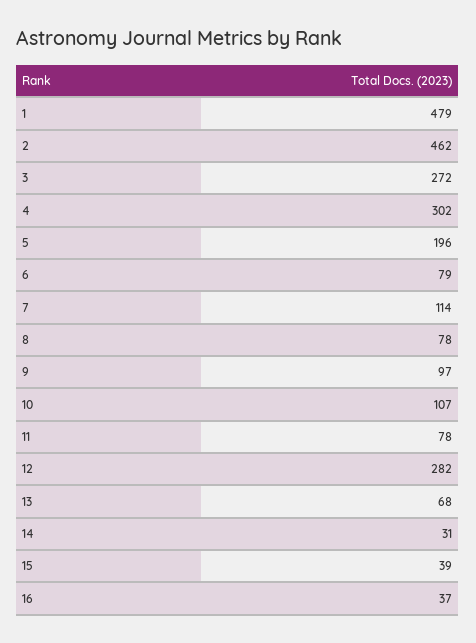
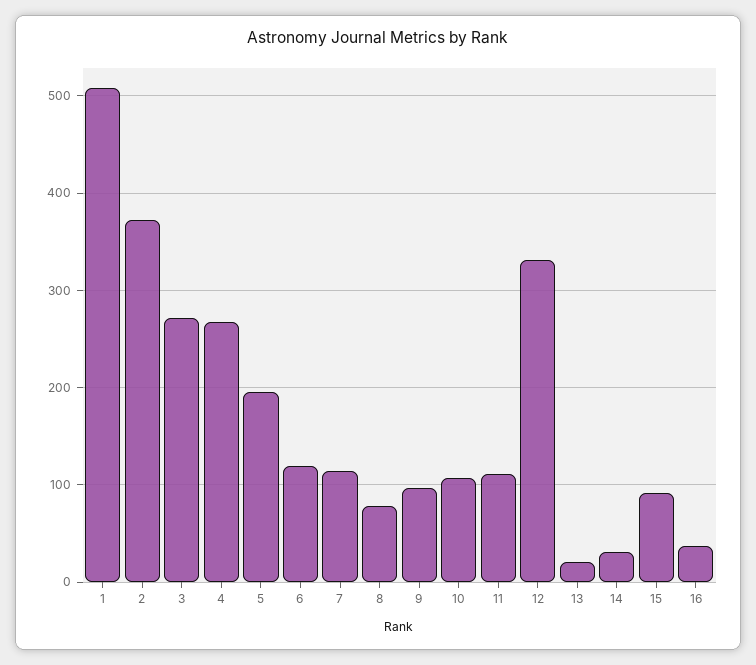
1: 479 -> 510
2: 462 -> 370
4: 302 -> 270
6: 79 -> 120
11: 78 -> 110
12: 282 -> 330
13: 68 -> 20
15: 39 -> 90

